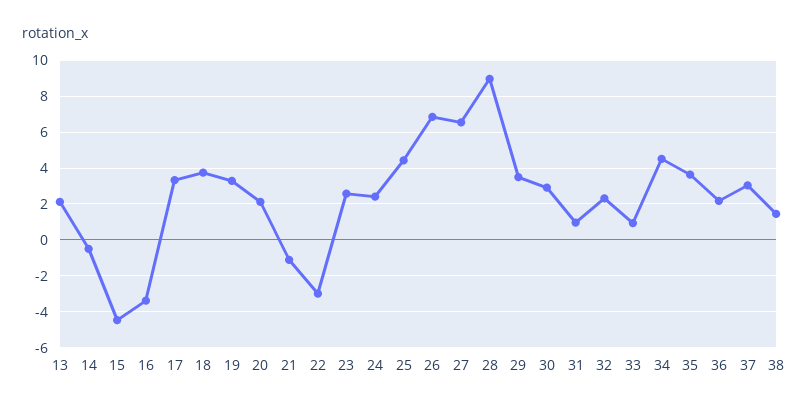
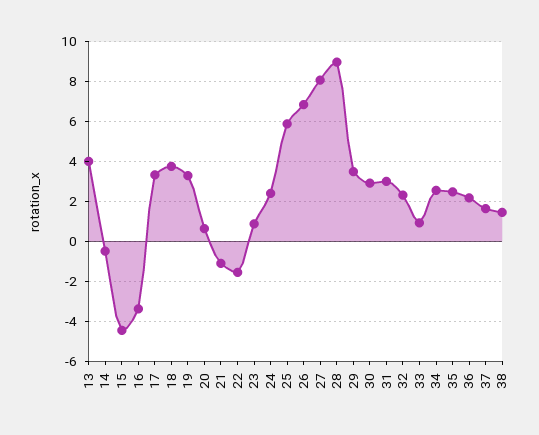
13: 2 -> 4
20: 2 -> 0.5
22: -3 -> -1.5
23: 2.5 -> 1
25: 4.5 -> 6
27: 6.5 -> 8
31: 1 -> 3
34: 4.5 -> 2.5
35: 3.5 -> 2.5
37: 3 -> 1.5

